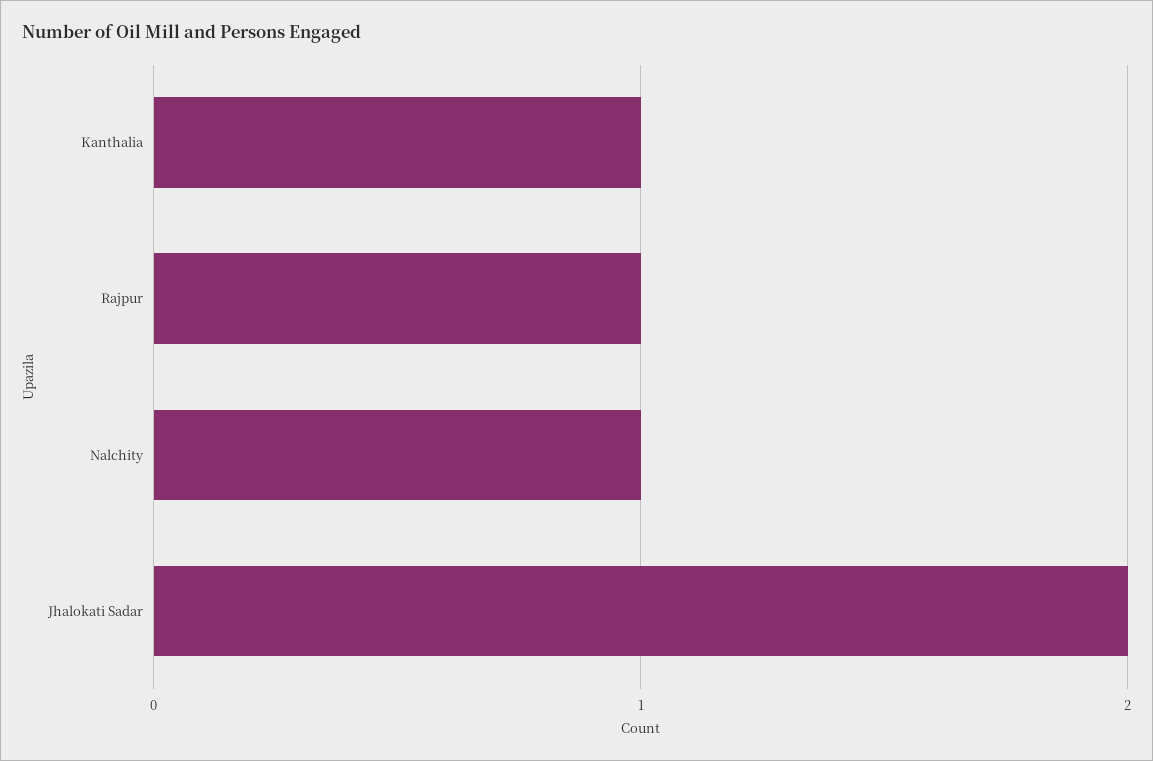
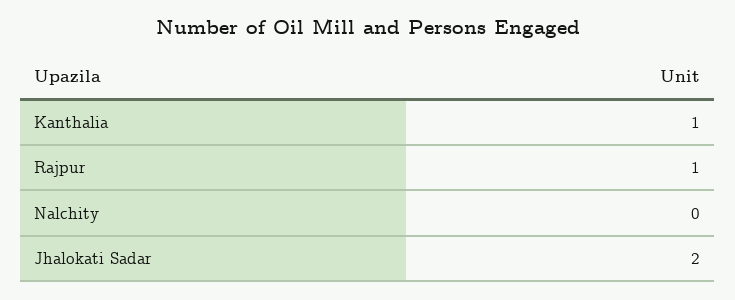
Nalchity: 1 -> 0

